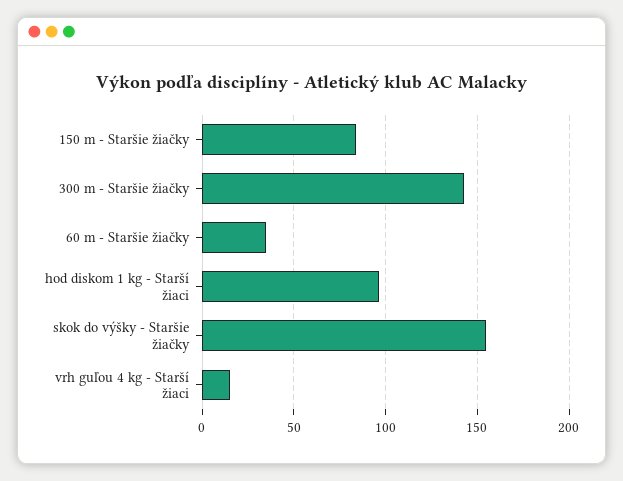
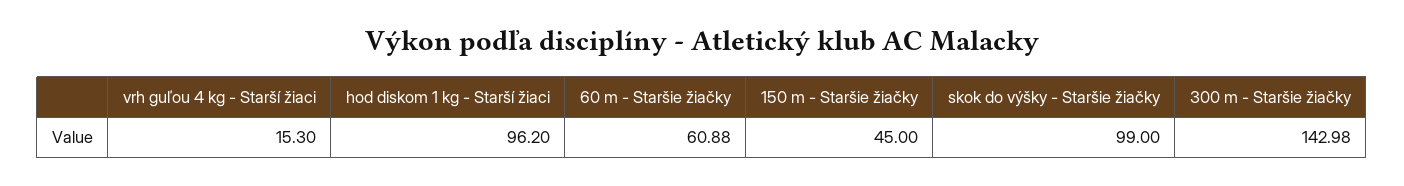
150 m - Staršie žiačky: 85 -> 45
60 m - Staršie žiačky: 35 -> 60.88
skok do výšky - Staršie žiačky: 155 -> 99

